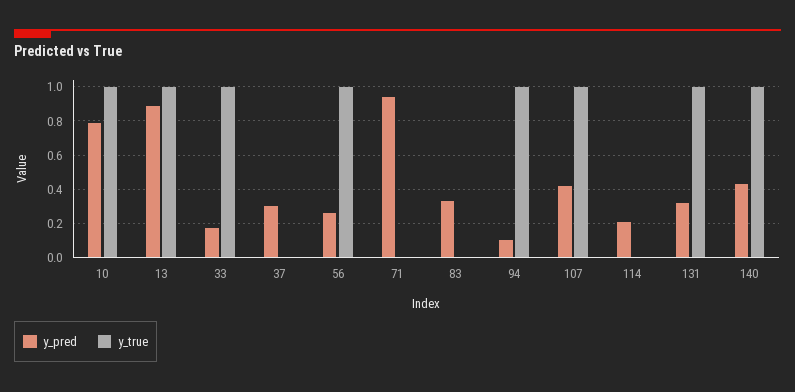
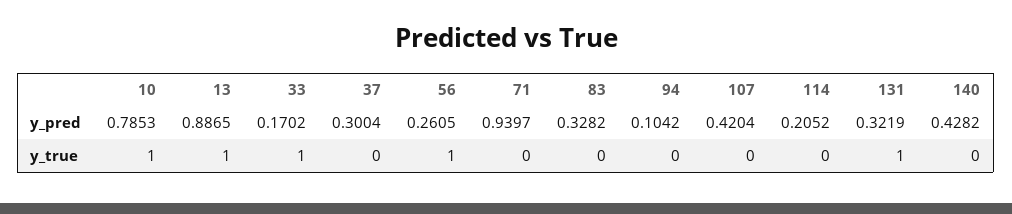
y_true, 94: 1 -> 0
y_true, 107: 1 -> 0
y_true, 140: 1 -> 0

